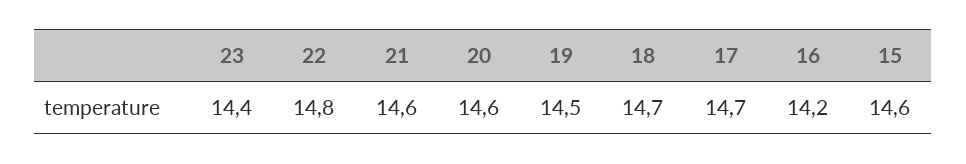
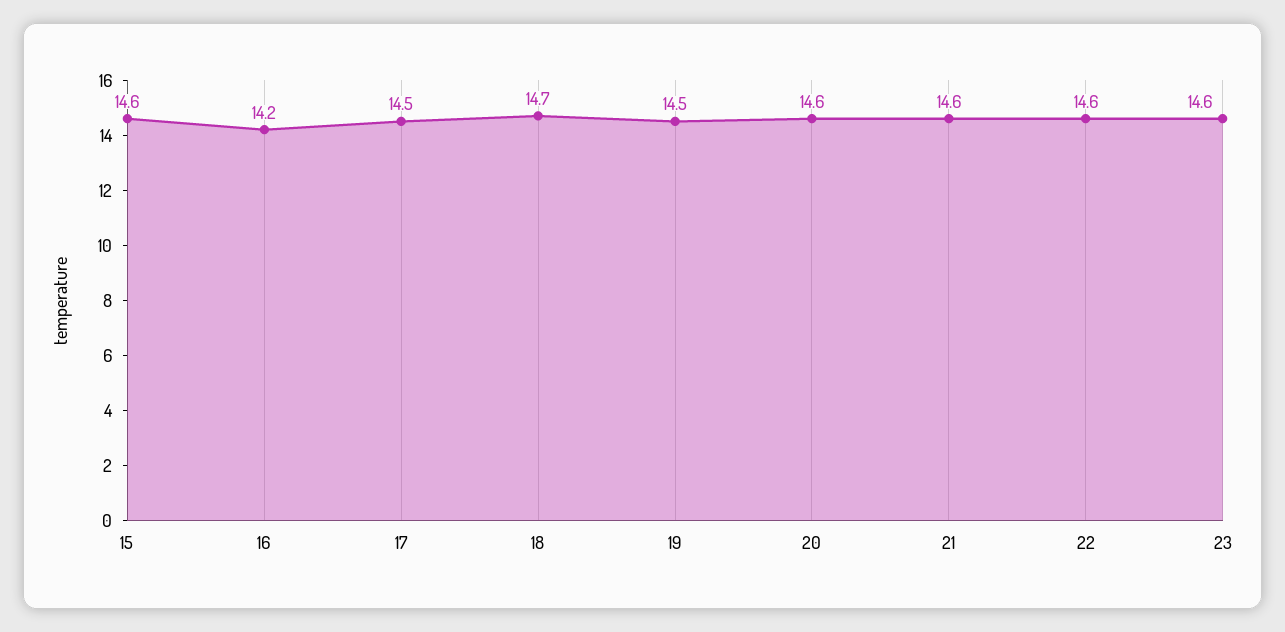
23: 14.4 -> 14.6
22: 14.8 -> 14.6
17: 14.7 -> 14.5

